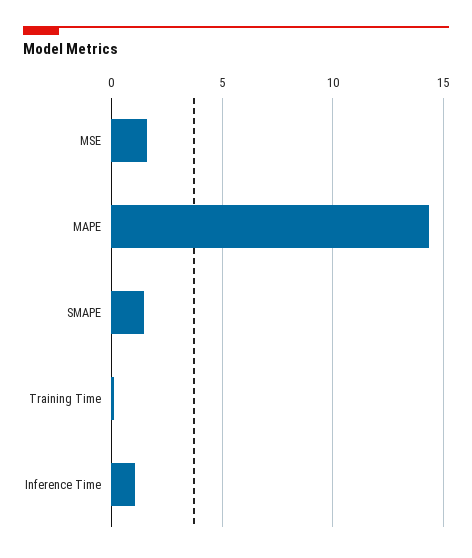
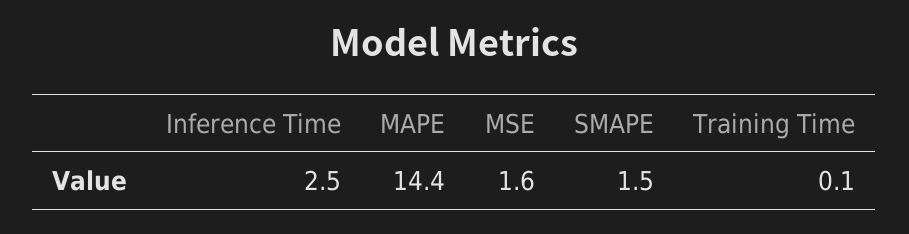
Inference Time: 1 -> 2.5

